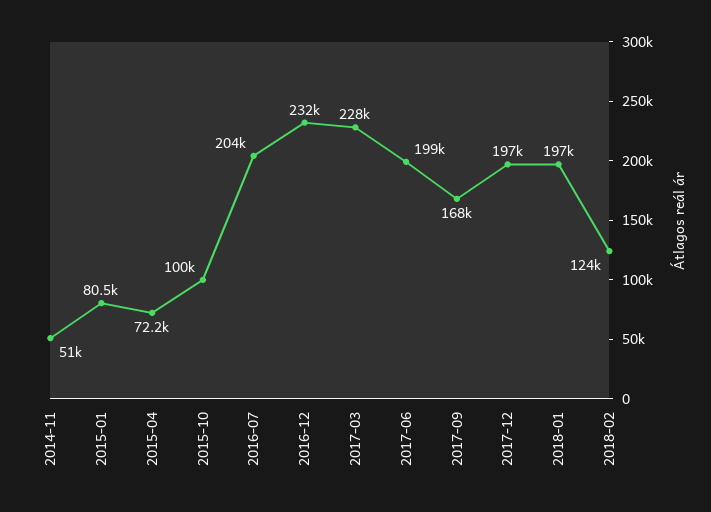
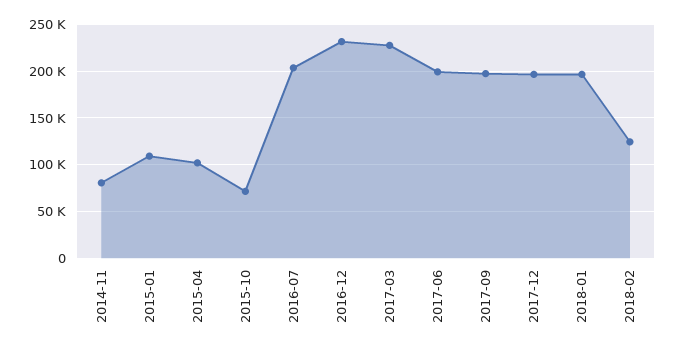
2014-11: 51000 -> 80000
2015-01: 80500 -> 110000
2015-04: 72200 -> 100000
2015-10: 100000 -> 70000
2017-09: 168000 -> 200000

